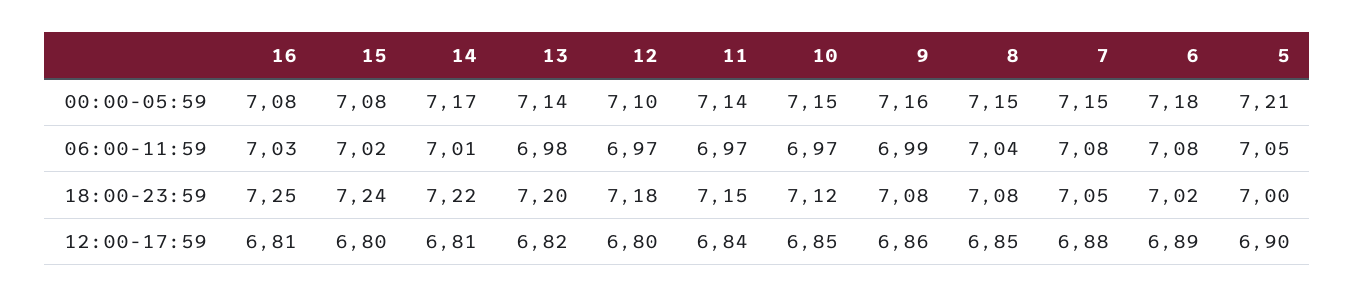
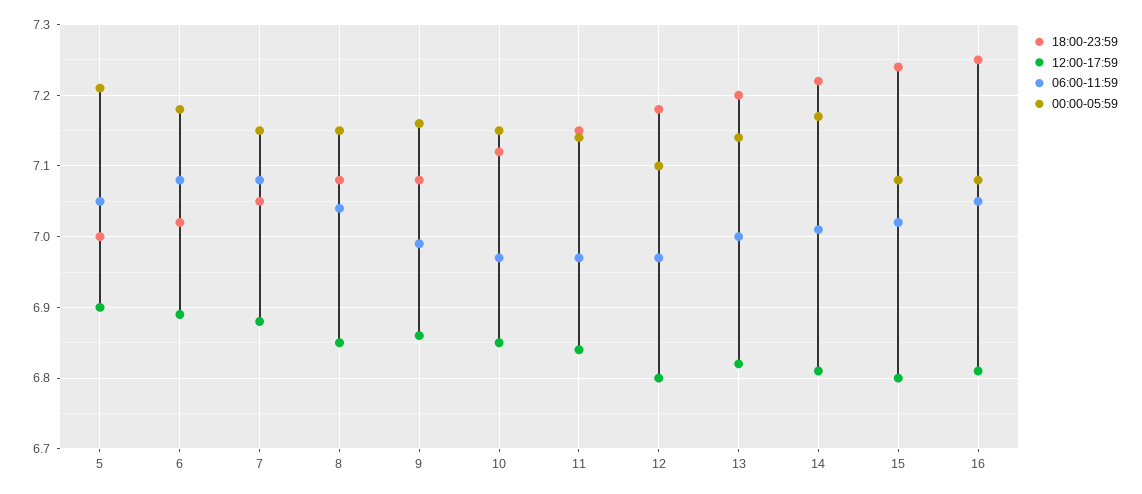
06:00-11:59, 16: 7.03 -> 7.05
06:00-11:59, 13: 6.98 -> 7

